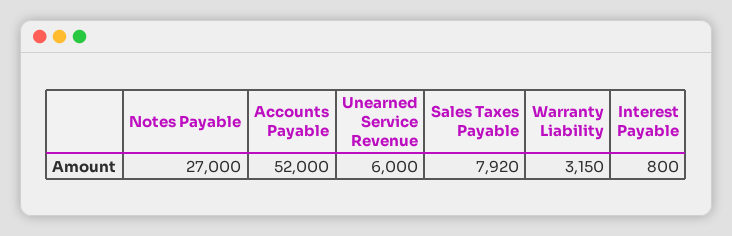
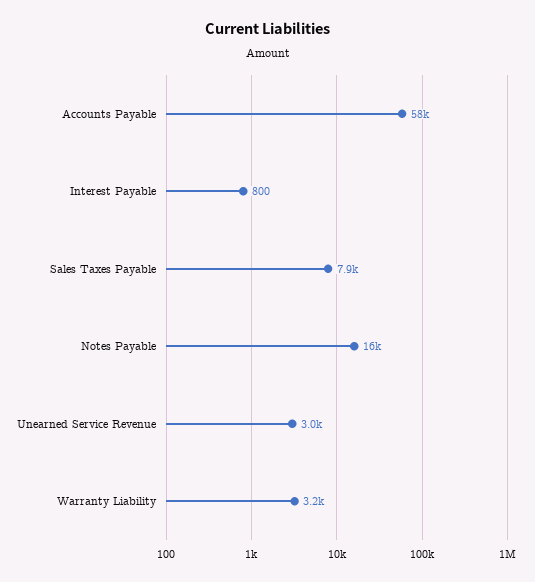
Notes Payable: 27000 -> 16000
Accounts Payable: 52000 -> 58000
Unearned Service Revenue: 6000 -> 3000

